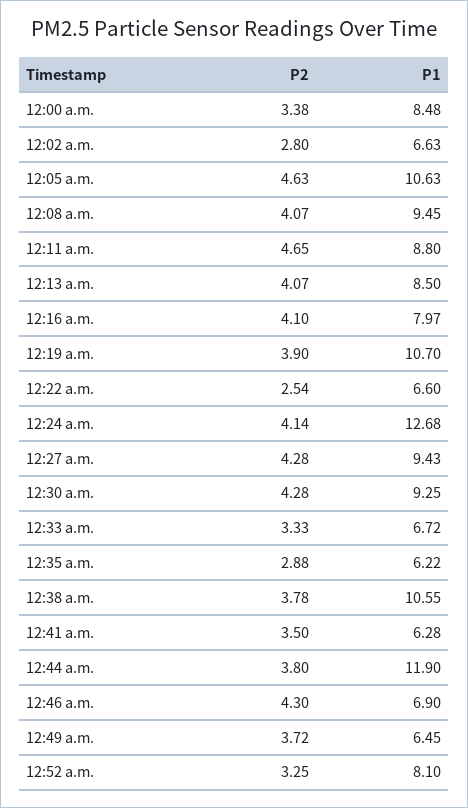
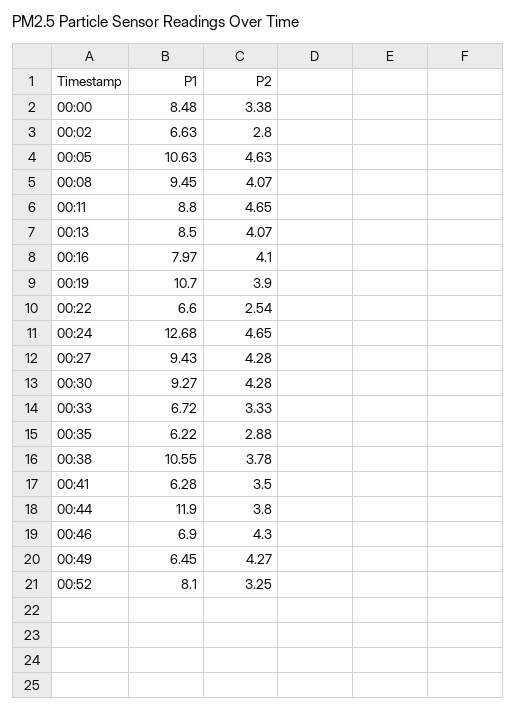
P2, 12:24 a.m.: 4.14 -> 4.65
P1, 12:30 a.m.: 9.25 -> 9.27
P2, 12:49 a.m.: 3.72 -> 4.27

